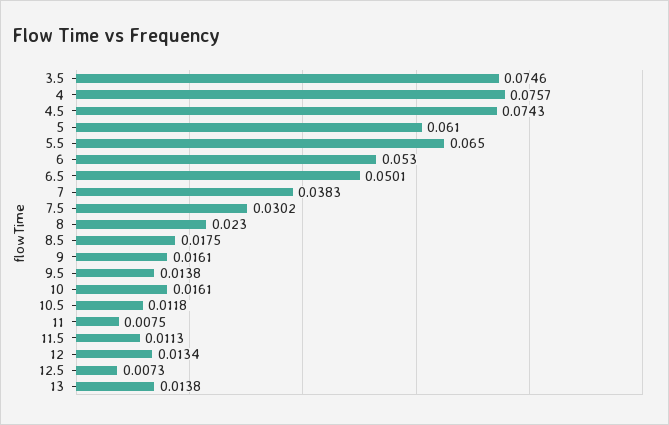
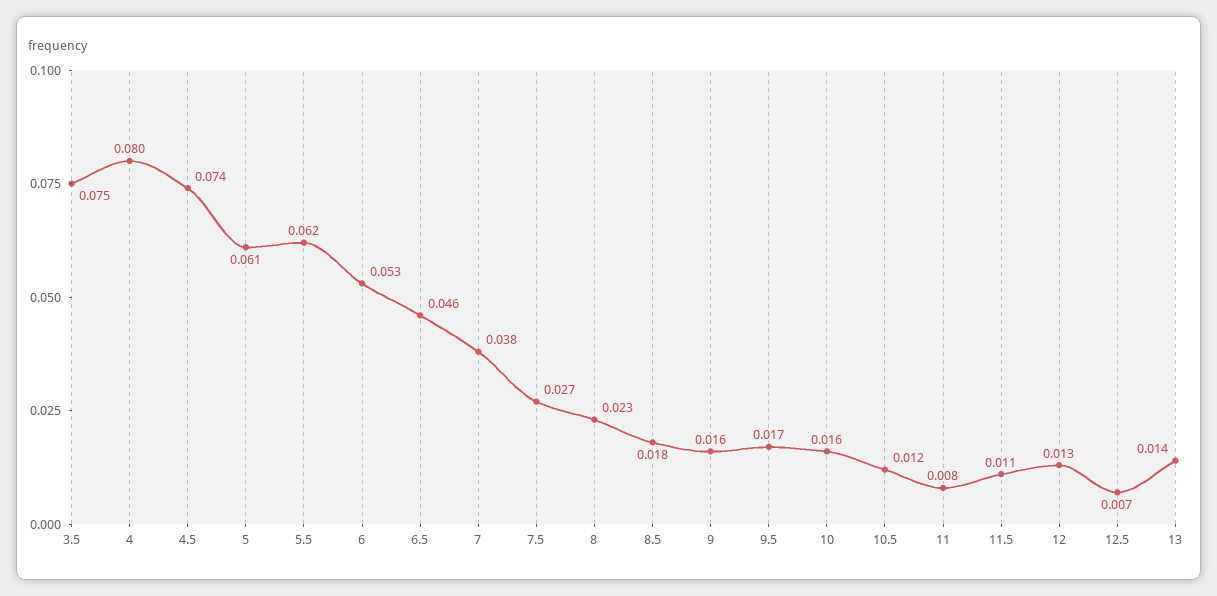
4: 0.0757 -> 0.08
5.5: 0.065 -> 0.062
6.5: 0.0501 -> 0.046
7.5: 0.0302 -> 0.027
9.5: 0.0138 -> 0.017

